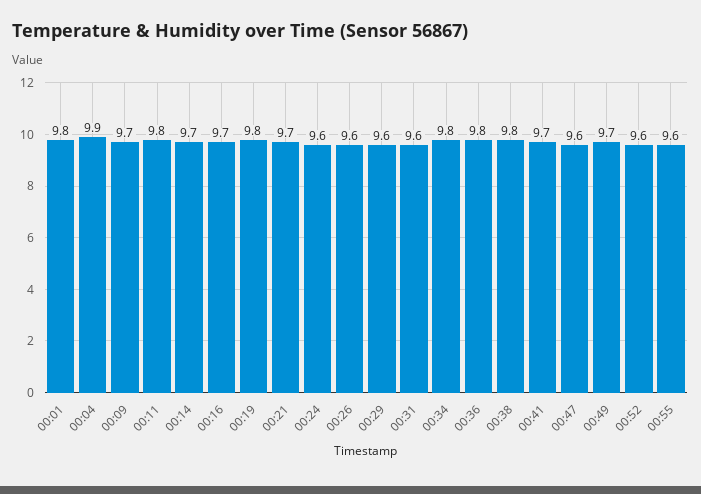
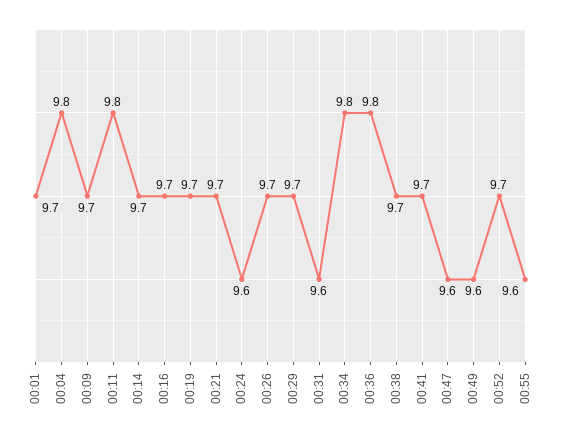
00:01: 9.8 -> 9.7
00:04: 9.9 -> 9.8
00:19: 9.8 -> 9.7
00:26: 9.6 -> 9.7
00:29: 9.6 -> 9.7
00:38: 9.8 -> 9.7
00:49: 9.7 -> 9.6
00:52: 9.6 -> 9.7

